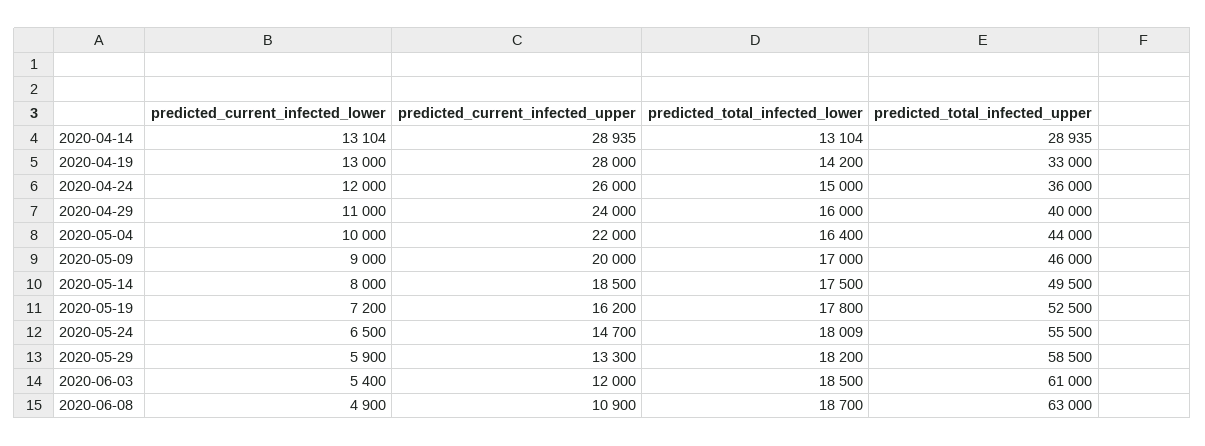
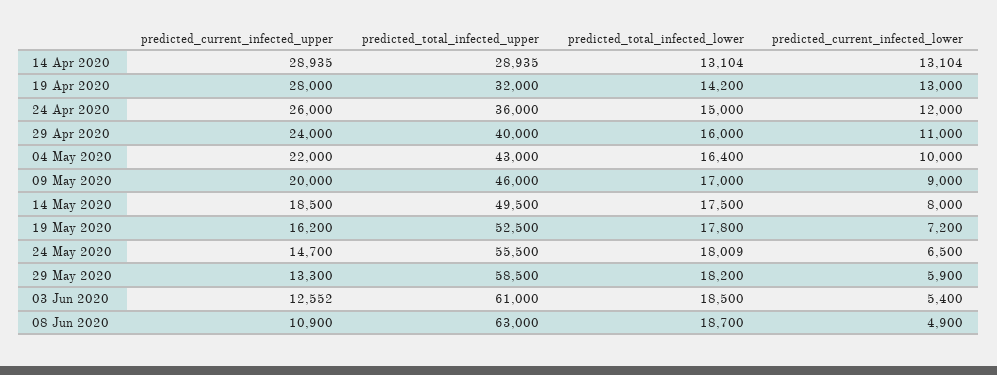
predicted_total_infected_upper, 2020-04-19: 33000 -> 32000
predicted_total_infected_upper, 2020-05-04: 44000 -> 43000
predicted_current_infected_upper, 2020-06-03: 12000 -> 12552

